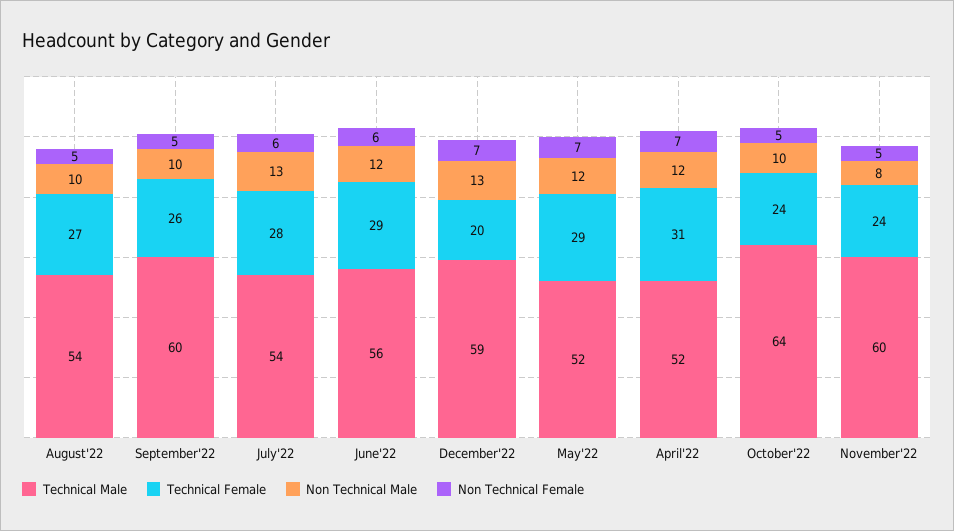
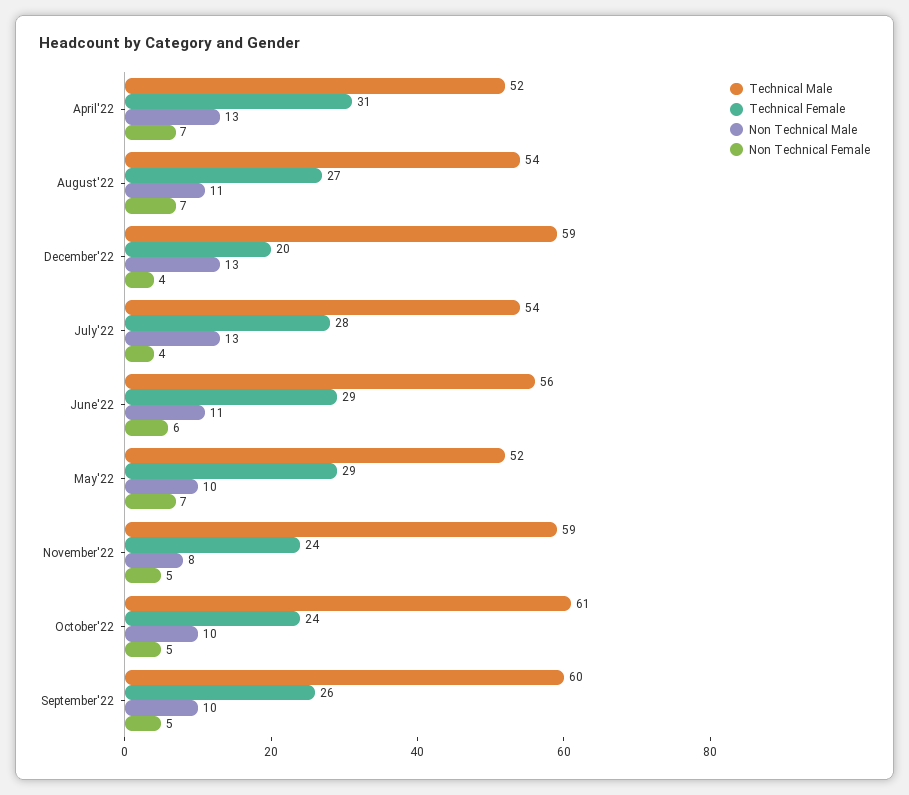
Non Technical Male, August'22: 10 -> 11
Non Technical Female, August'22: 5 -> 7
Non Technical Female, July'22: 6 -> 4
Non Technical Male, June'22: 12 -> 11
Non Technical Female, December'22: 7 -> 4
Non Technical Male, May'22: 12 -> 10
Non Technical Male, April'22: 12 -> 13
Technical Male, October'22: 64 -> 61
Technical Male, November'22: 60 -> 59

